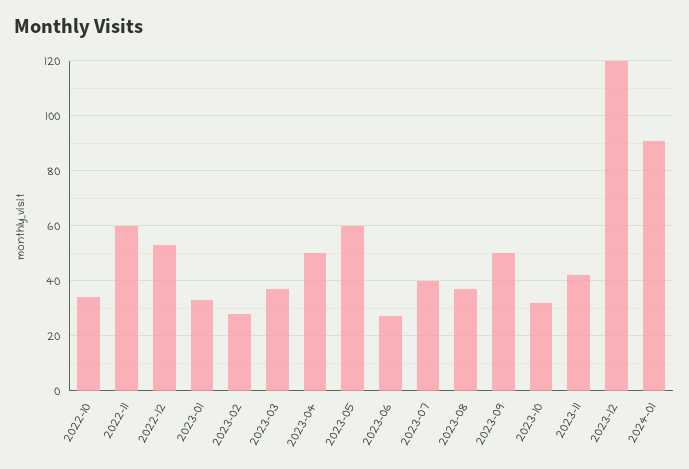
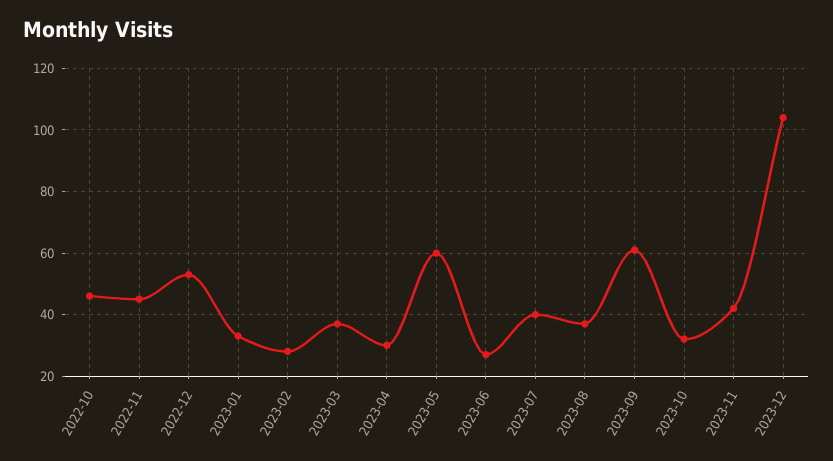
2022-10: 35 -> 45
2022-11: 60 -> 45
2023-04: 50 -> 30
2023-09: 50 -> 60
2023-12: 120 -> 105
2024-01: 90 -> none

